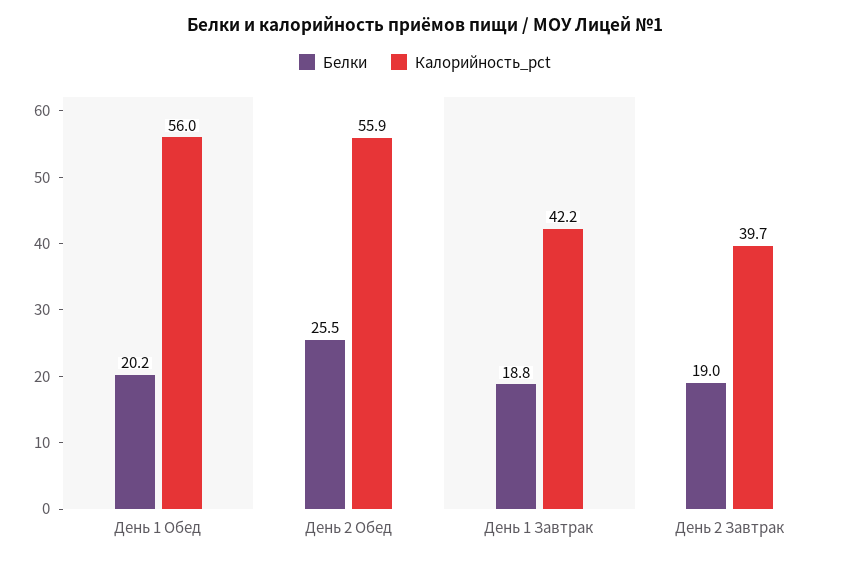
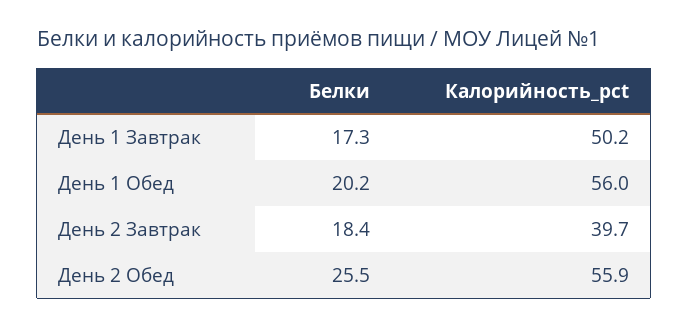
Белки, День 1 Завтрак: 18.8 -> 17.3
Калорийность_pct, День 1 Завтрак: 42.2 -> 50.2
Белки, День 2 Завтрак: 19 -> 18.4

